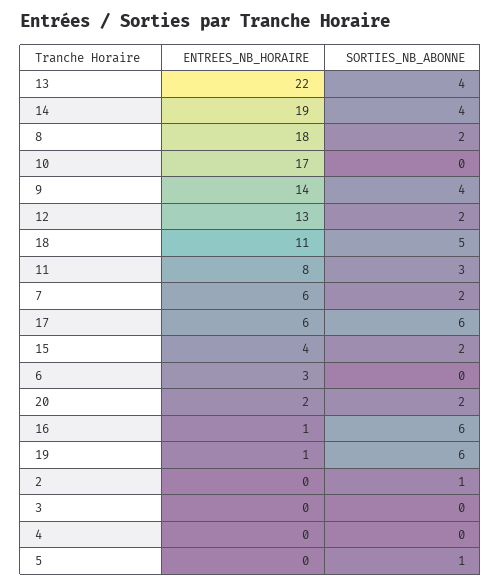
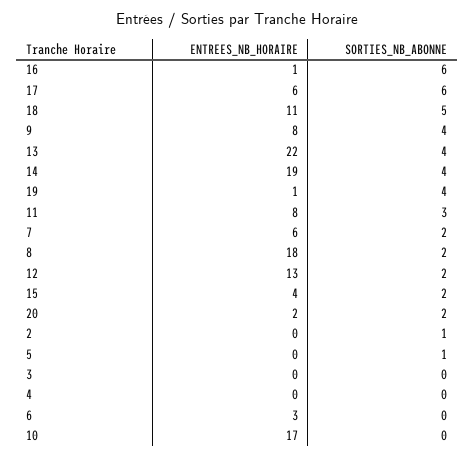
ENTREES_NB_HORAIRE, 9: 14 -> 8
SORTIES_NB_ABONNE, 19: 6 -> 4

